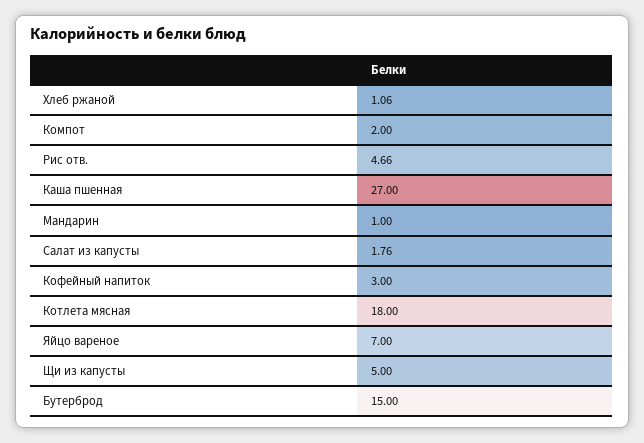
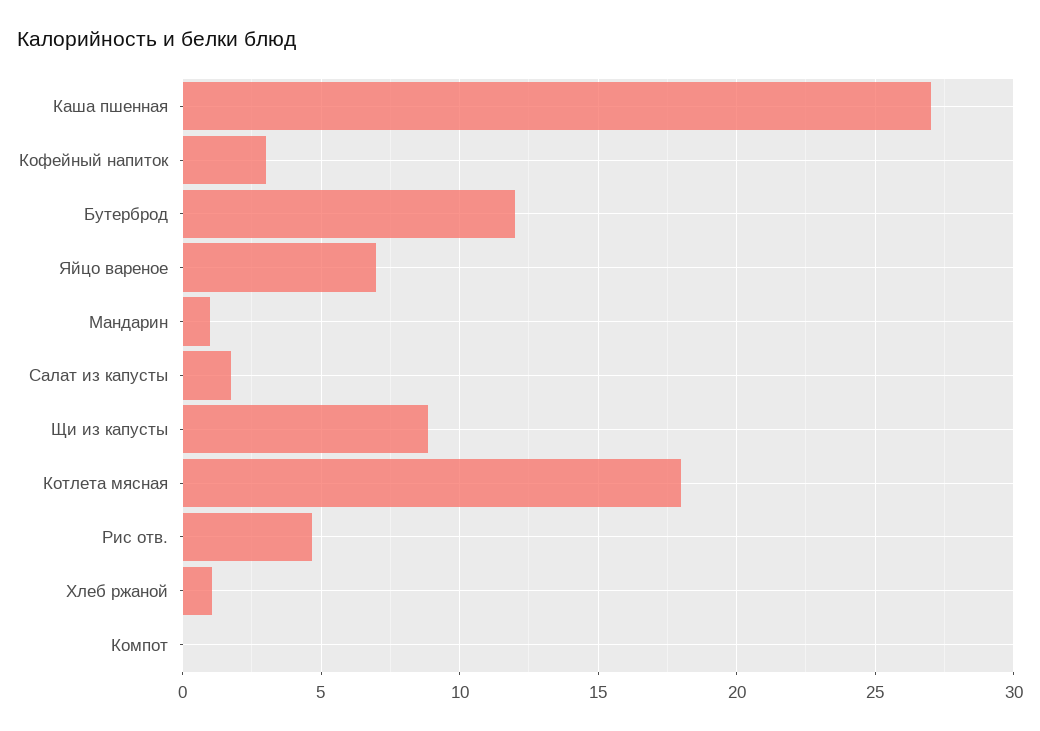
Компот: 2 -> 0
Щи из капусты: 5 -> 9
Бутерброд: 15 -> 12

